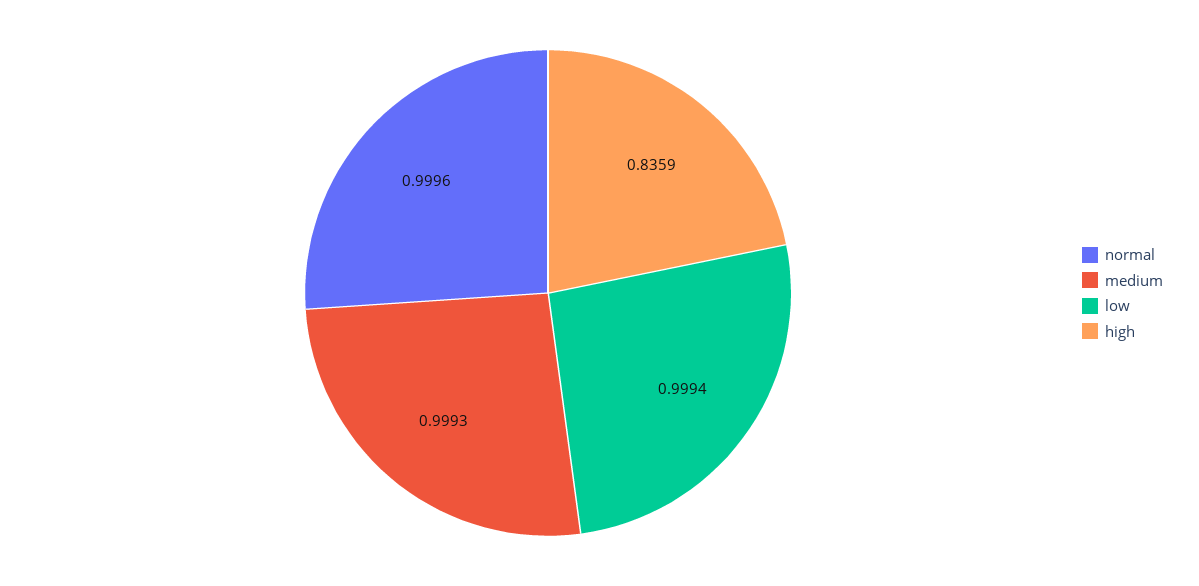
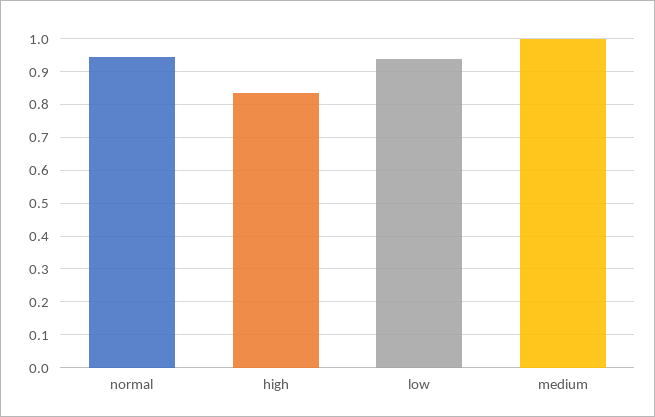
normal: 0.9996 -> 0.94
low: 0.9994 -> 0.94

